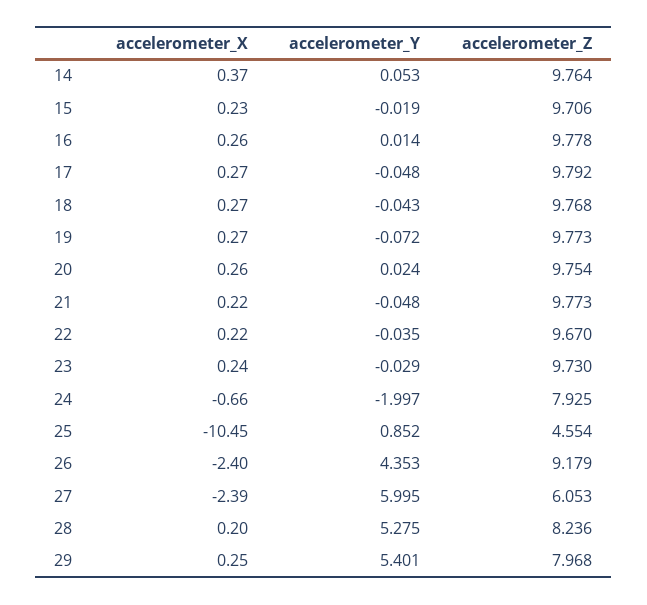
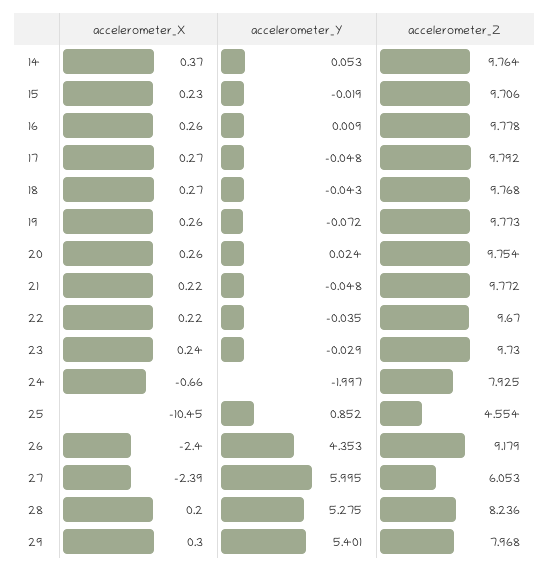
accelerometer_Y, 16: 0.014 -> 0.009
accelerometer_X, 19: 0.27 -> 0.26
accelerometer_Z, 21: 9.773 -> 9.772
accelerometer_X, 29: 0.25 -> 0.3

